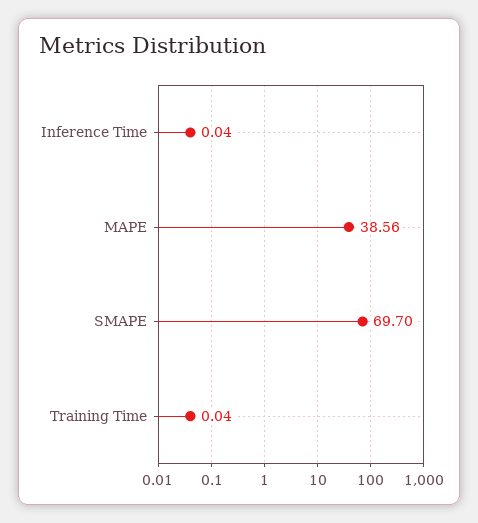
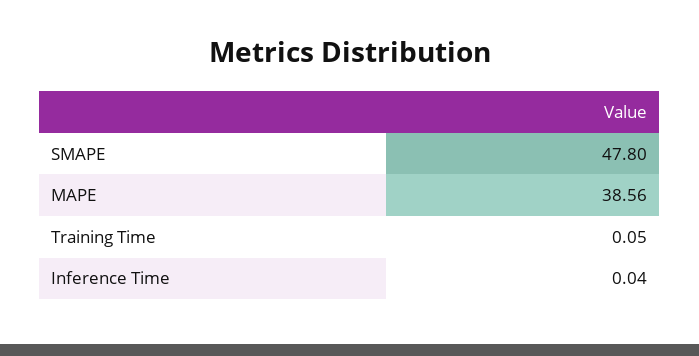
SMAPE: 69.7 -> 47.8
Training Time: 0.04 -> 0.05

